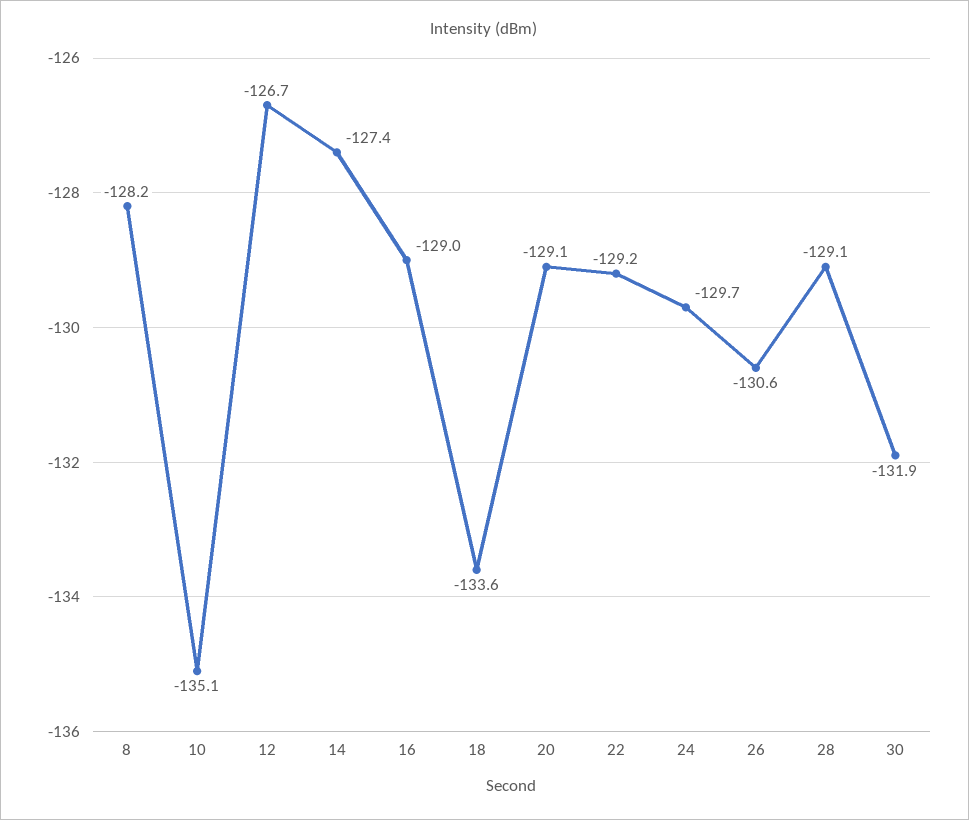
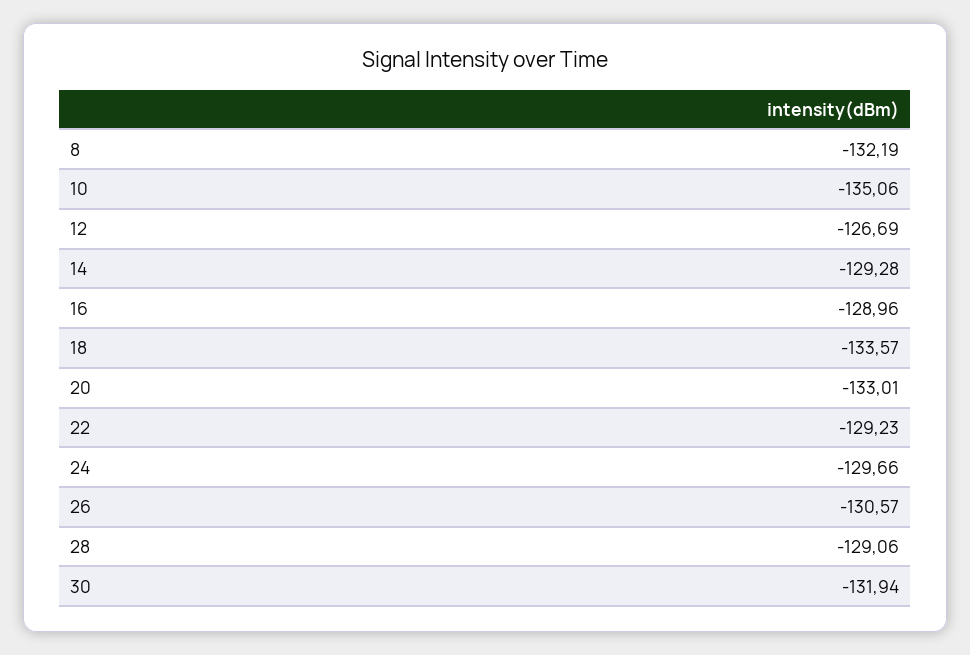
8: -128.2 -> -132.19
14: -127.4 -> -129.28
20: -129.1 -> -133.01

